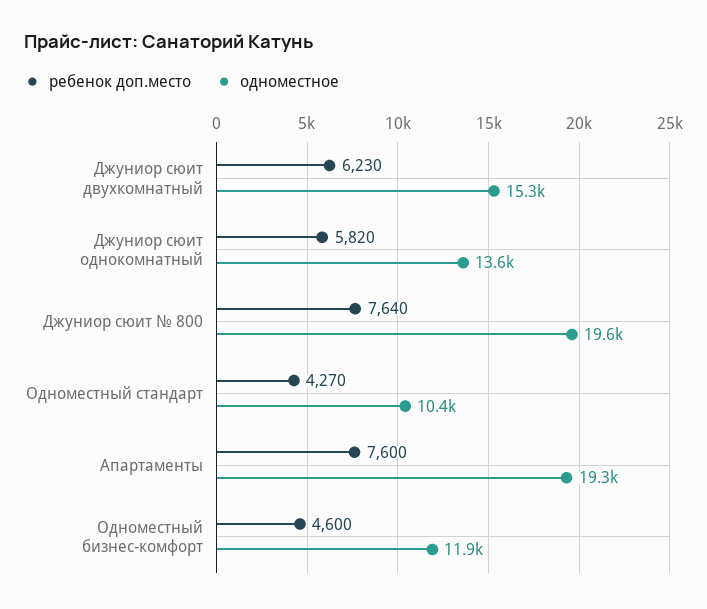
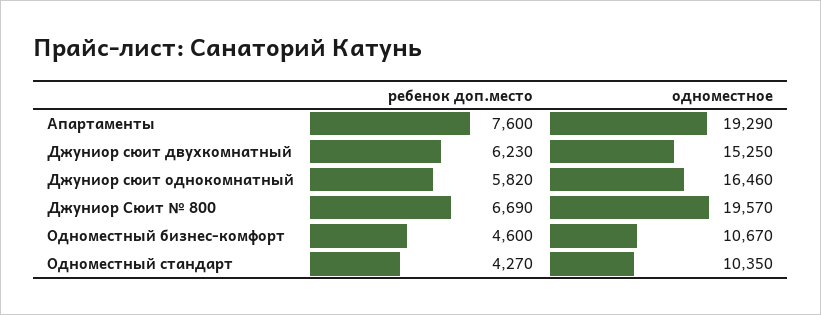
одноместное, Джуниор сюит однокомнатный: 13600 -> 16460
ребенок доп.место, Джуниор сюит № 800: 7640 -> 6690
одноместное, Одноместный бизнес-комфорт: 11900 -> 10670

